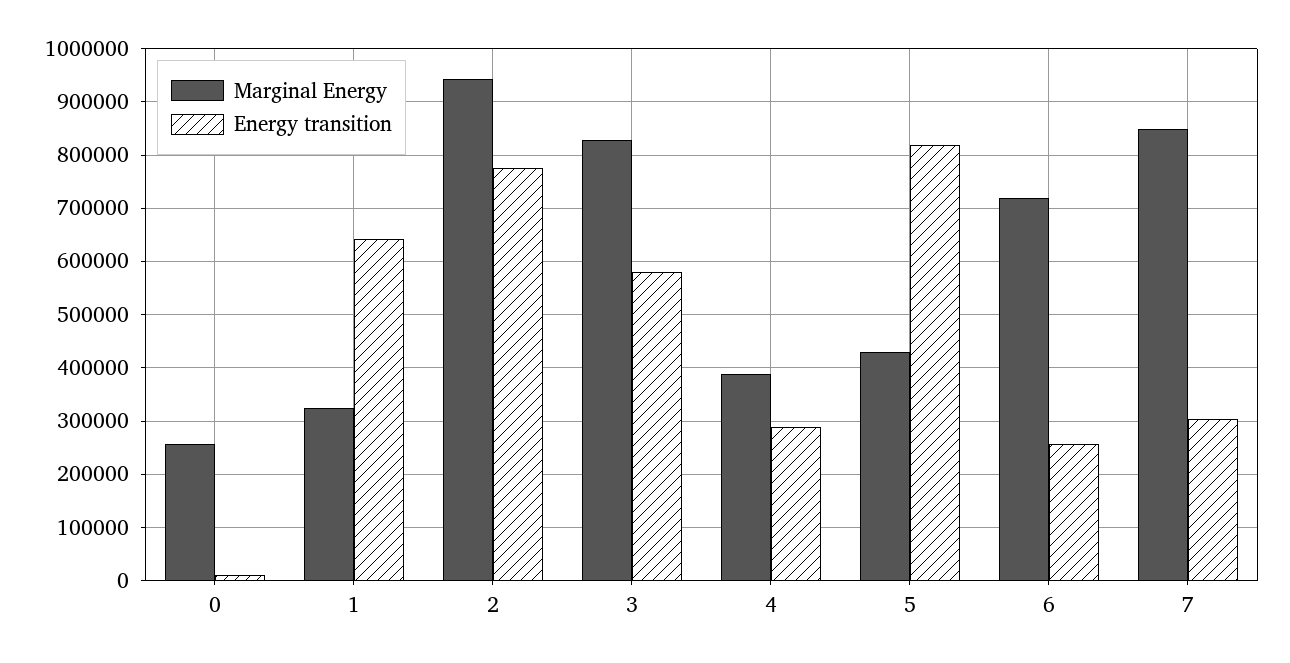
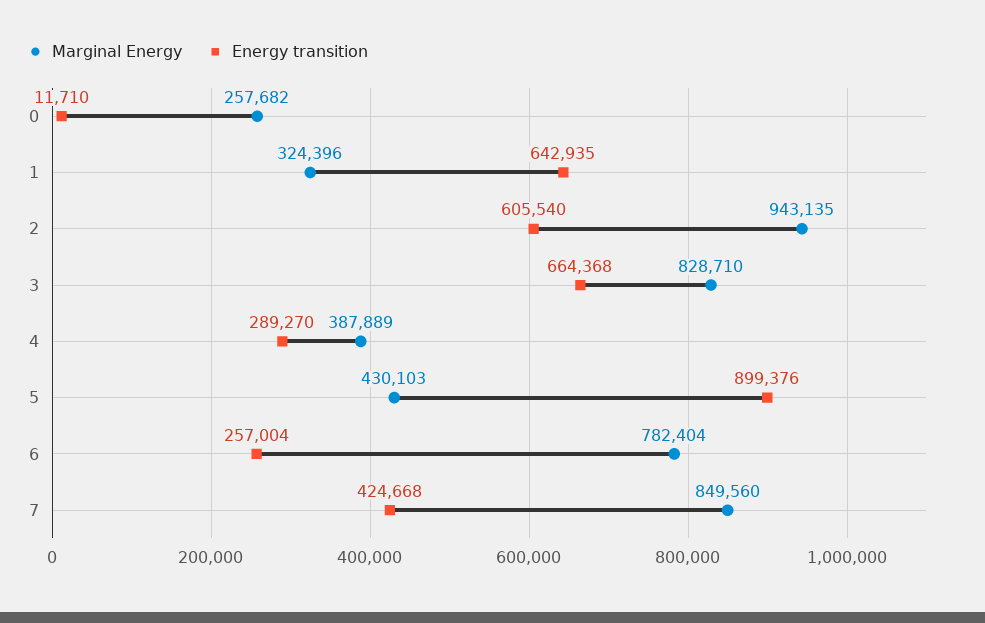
Energy transition, 2: 780000 -> 605540
Energy transition, 3: 580000 -> 664368
Energy transition, 5: 820000 -> 899376
Marginal Energy, 6: 720000 -> 782404
Energy transition, 7: 300000 -> 424668

